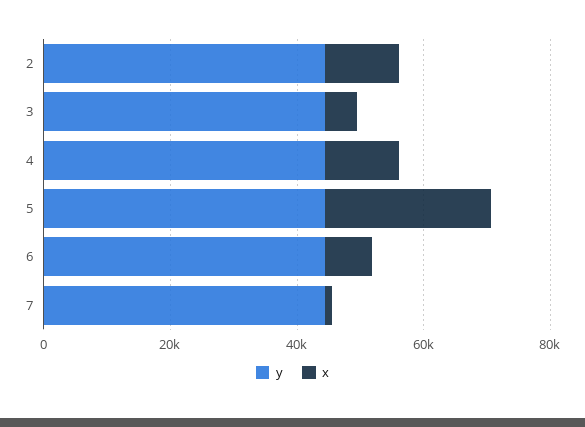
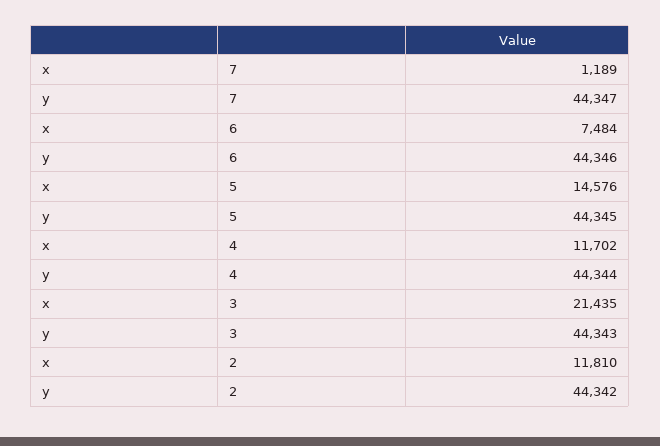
x, 3: 5000 -> 21435
x, 5: 25000 -> 14576

